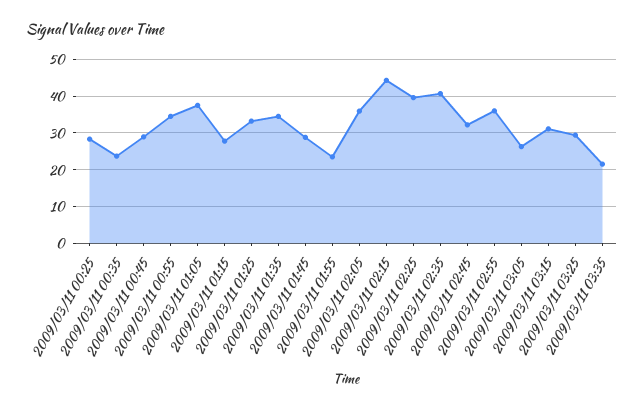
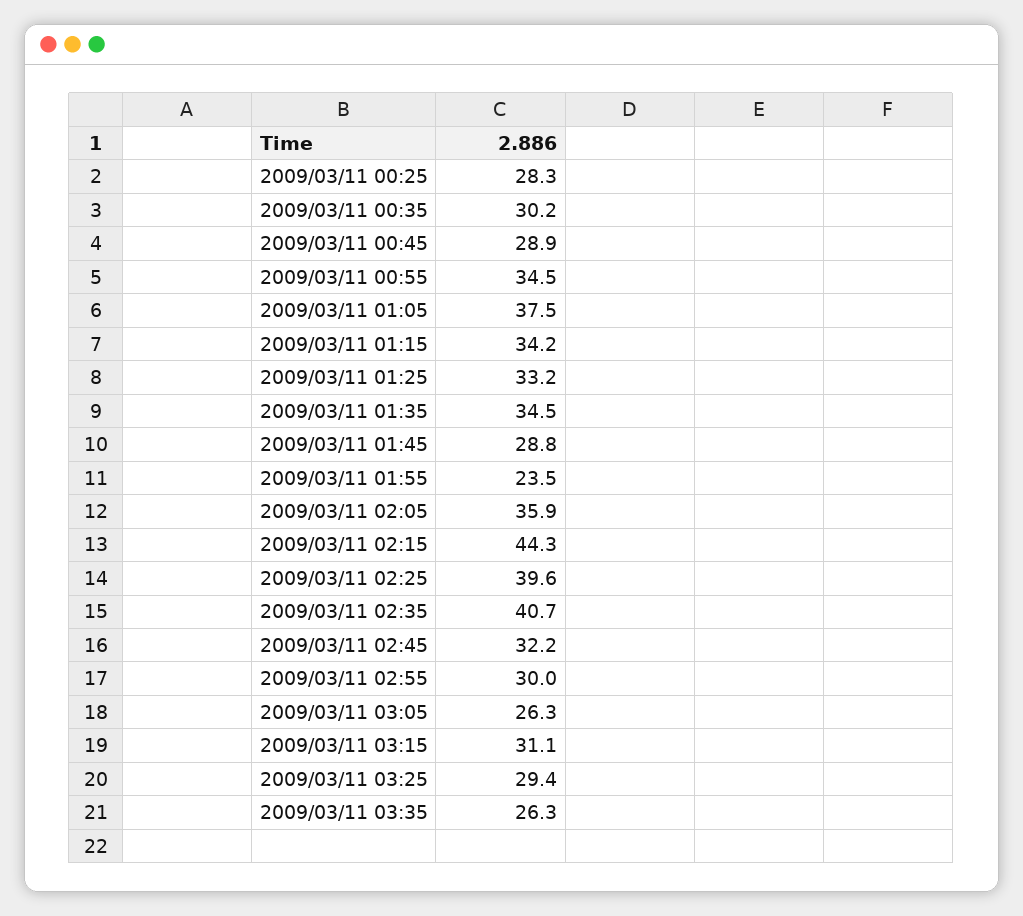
2009/03/11 00:35: 24 -> 30.2
2009/03/11 01:15: 28 -> 34.2
2009/03/11 02:55: 36 -> 30
2009/03/11 03:35: 22 -> 26.3

